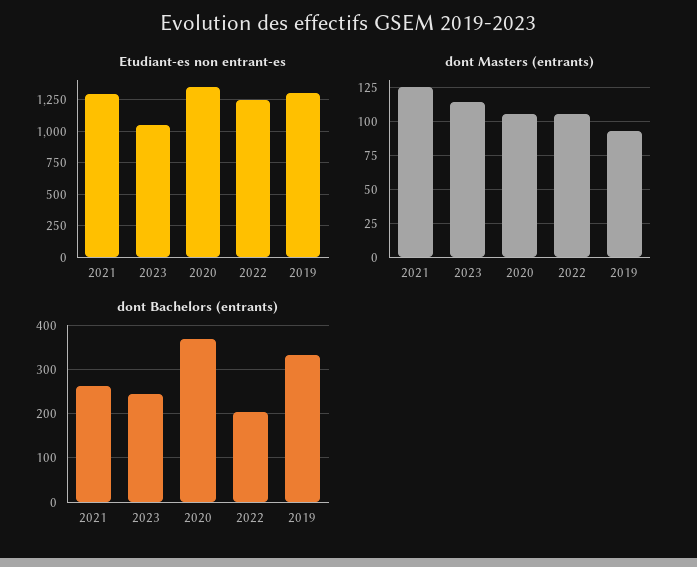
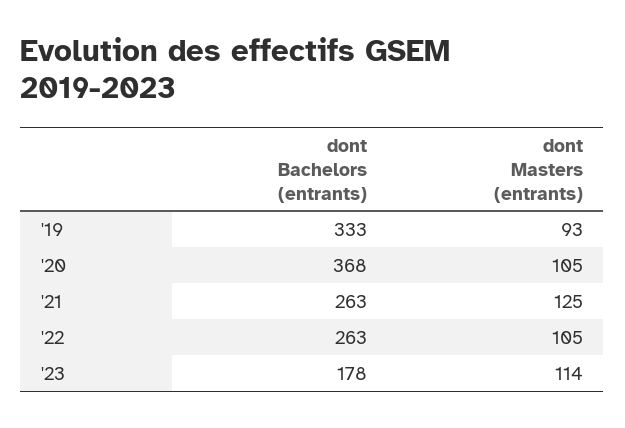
Etudiant-es non entrant-es, 2021: 1300 -> none
Etudiant-es non entrant-es, 2023: 1050 -> none
Etudiant-es non entrant-es, 2020: 1350 -> none
Etudiant-es non entrant-es, 2022: 1250 -> none
Etudiant-es non entrant-es, 2019: 1300 -> none
dont Bachelors (entrants), 2023: 240 -> 178
dont Bachelors (entrants), 2022: 200 -> 263

